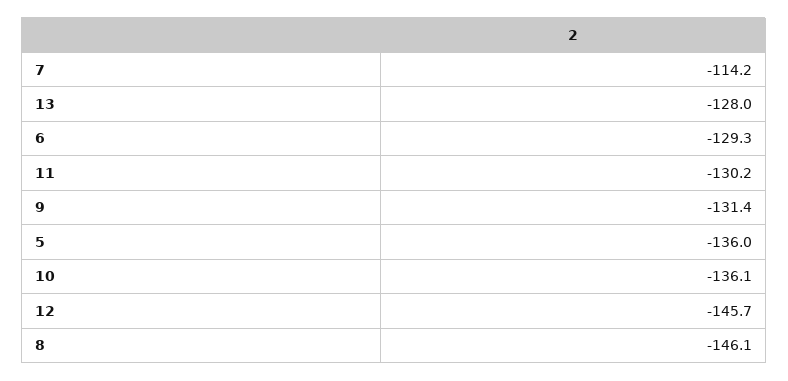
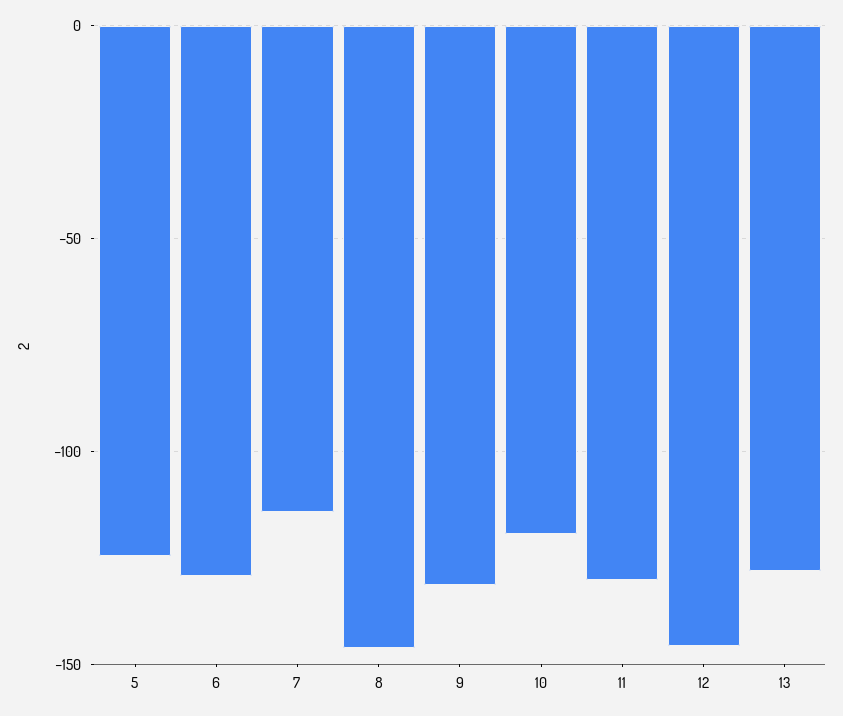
5: -136 -> -125
10: -136.1 -> -120

